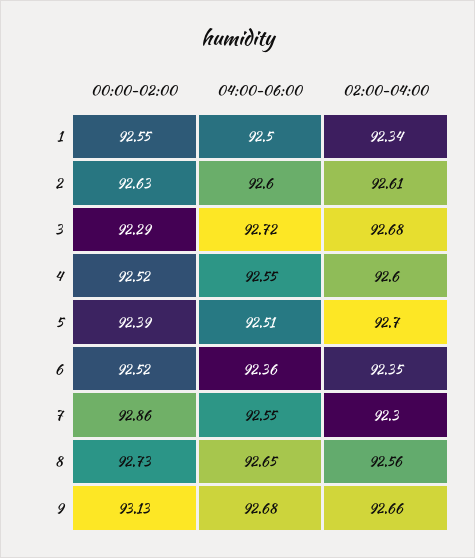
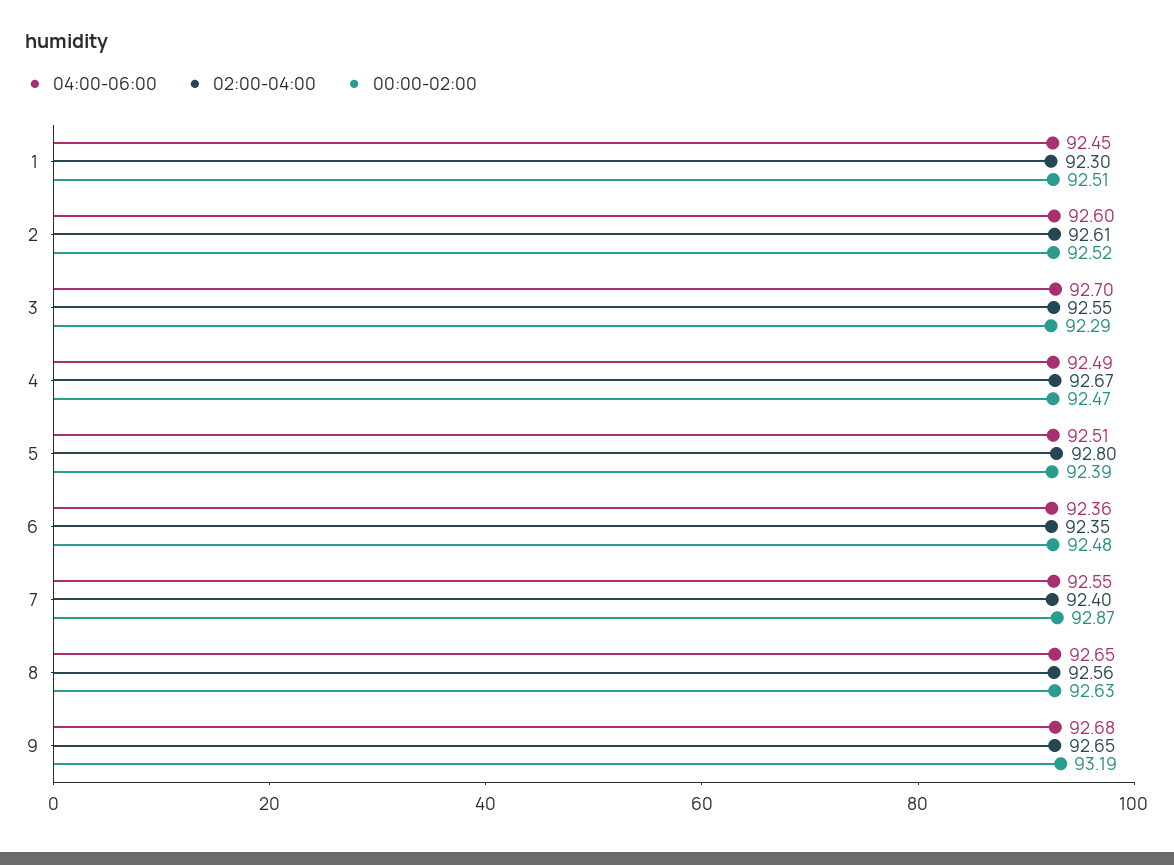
00:00-02:00, 1: 92.55 -> 92.51
04:00-06:00, 1: 92.5 -> 92.45
02:00-04:00, 1: 92.34 -> 92.3
00:00-02:00, 2: 92.63 -> 92.52
04:00-06:00, 3: 92.72 -> 92.7
02:00-04:00, 3: 92.68 -> 92.55
00:00-02:00, 4: 92.52 -> 92.47
04:00-06:00, 4: 92.55 -> 92.49
02:00-04:00, 4: 92.6 -> 92.67
02:00-04:00, 5: 92.7 -> 92.8
00:00-02:00, 6: 92.52 -> 92.48
00:00-02:00, 7: 92.86 -> 92.87
02:00-04:00, 7: 92.3 -> 92.4
00:00-02:00, 8: 92.73 -> 92.63
00:00-02:00, 9: 93.13 -> 93.19
02:00-04:00, 9: 92.66 -> 92.65

